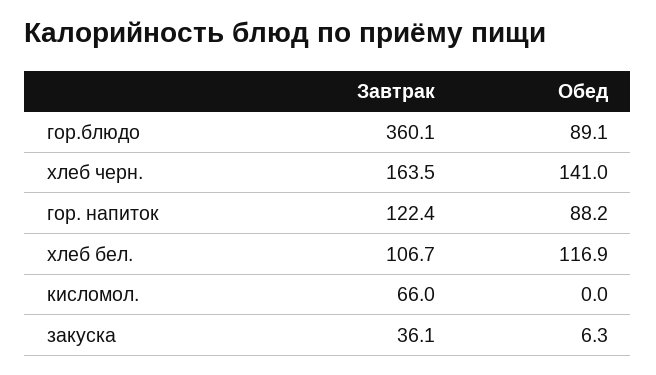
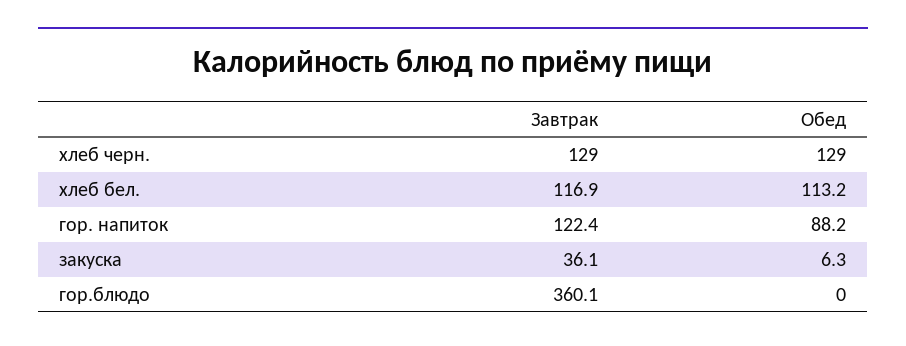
Обед, гор.блюдо: 89.1 -> 0
Завтрак, хлеб черн.: 163.5 -> 129
Обед, хлеб черн.: 141 -> 129
Завтрак, хлеб бел.: 106.7 -> 116.9
Обед, хлеб бел.: 116.9 -> 113.2
Завтрак, кисломол.: 66 -> none
Обед, кисломол.: 0 -> none

